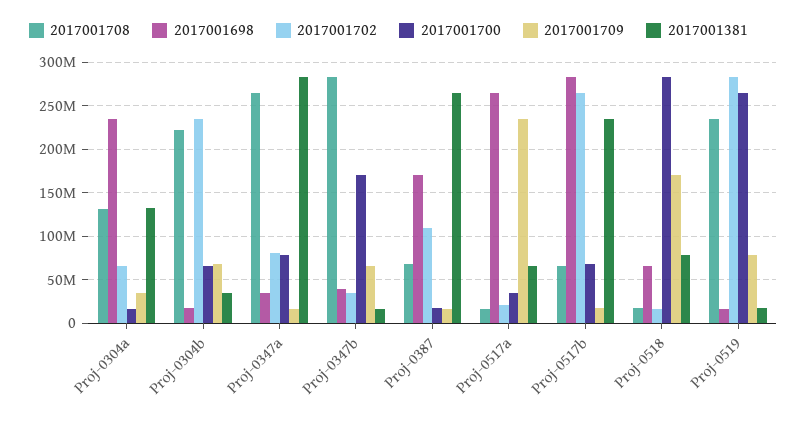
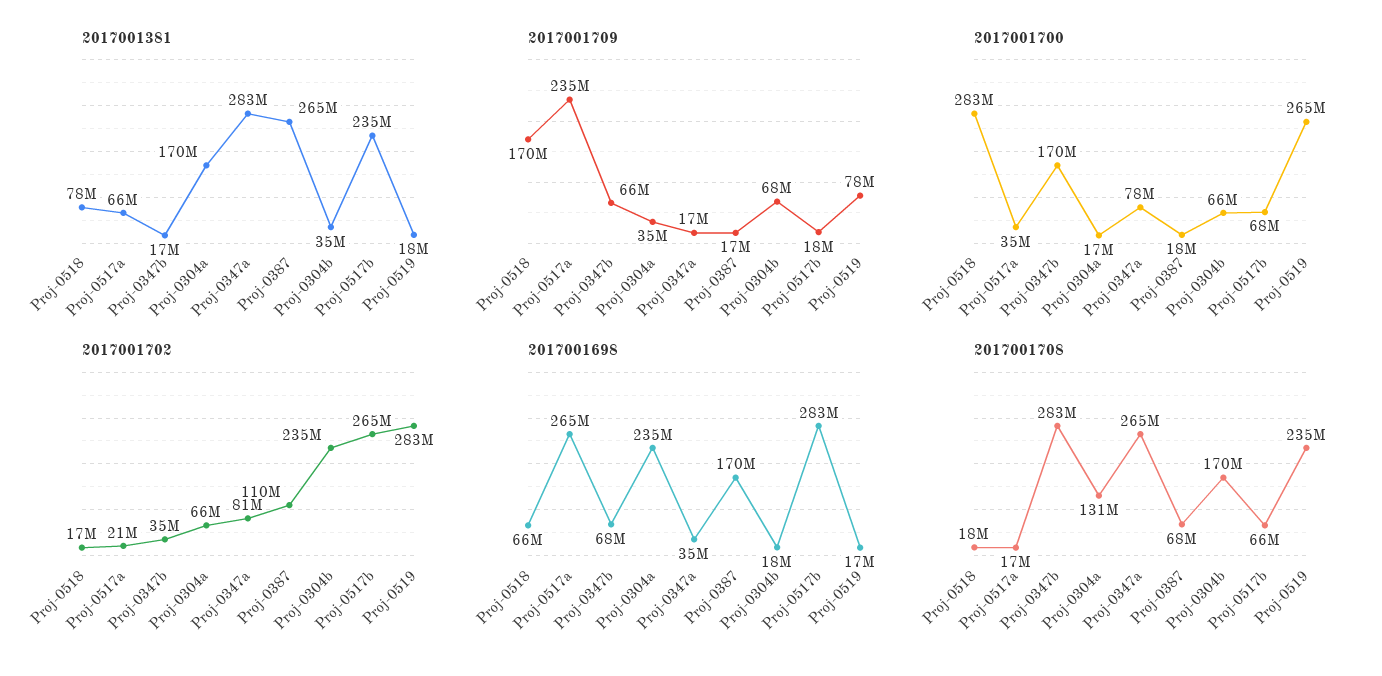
2017001381, Proj-0304a: 130000000 -> 170000000
2017001708, Proj-0304b: 220000000 -> 170000000
2017001698, Proj-0347b: 40000000 -> 68000000

